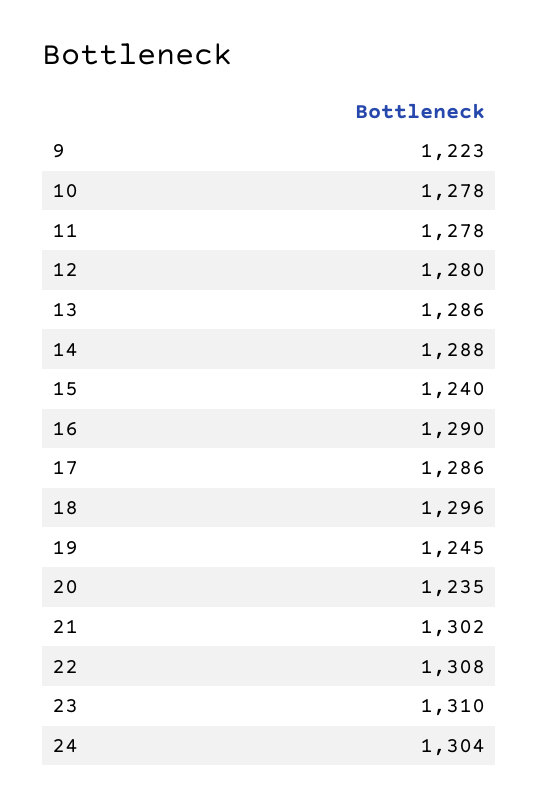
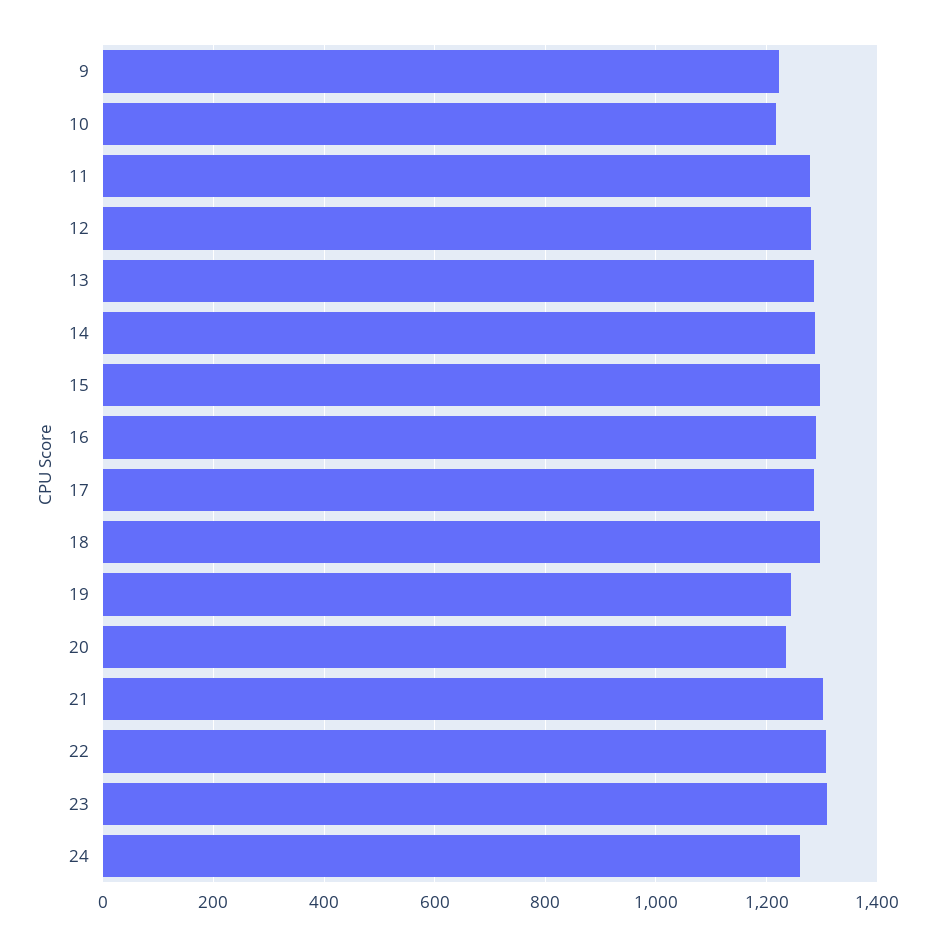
10: 1278 -> 1220
15: 1240 -> 1300
24: 1304 -> 1260

